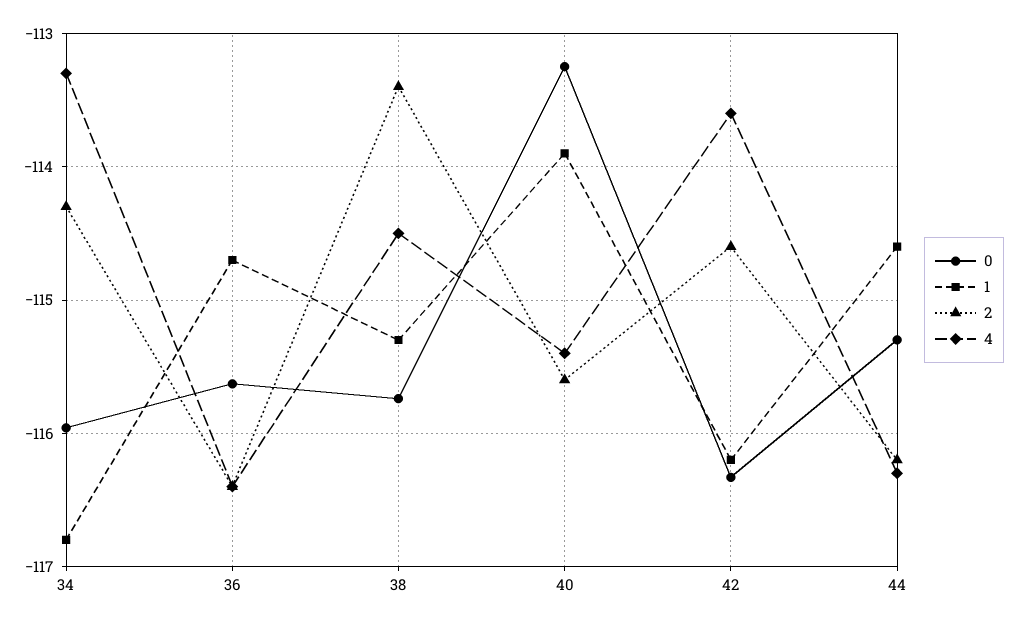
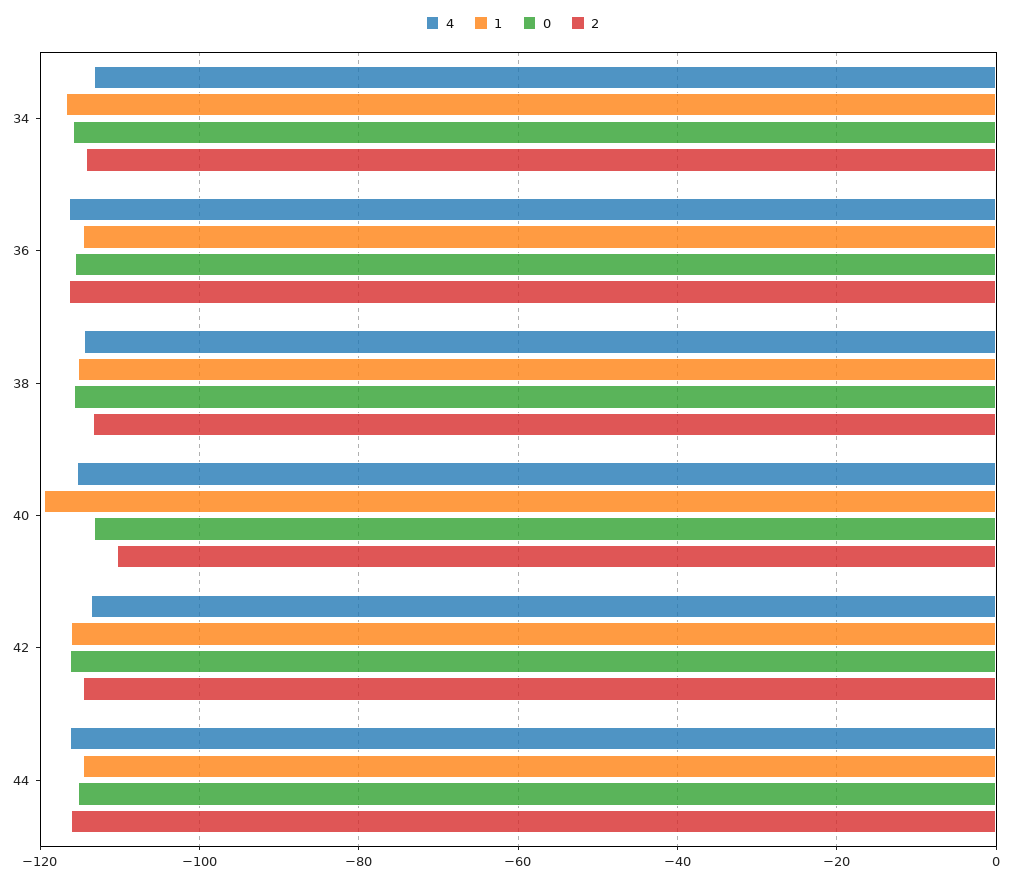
1, 40: -113.9 -> -120
2, 40: -115.6 -> -110

